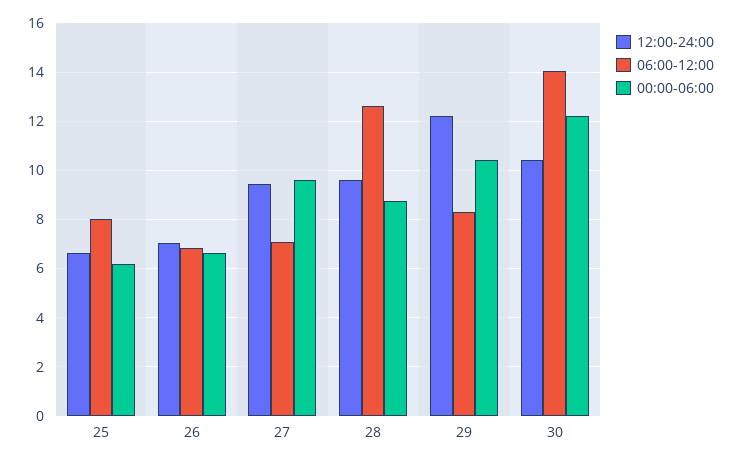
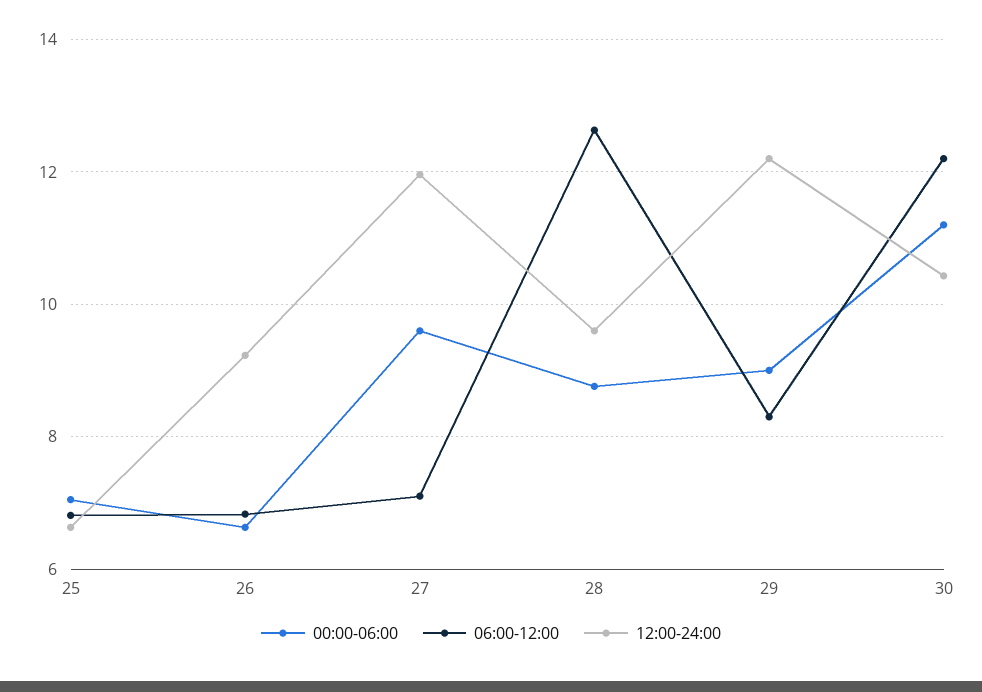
06:00-12:00, 25: 8 -> 6.8
00:00-06:00, 25: 6.25 -> 7
12:00-24:00, 26: 7 -> 9.2
12:00-24:00, 27: 9.5 -> 12
00:00-06:00, 29: 10.5 -> 9
06:00-12:00, 30: 14 -> 12.2
00:00-06:00, 30: 12.25 -> 11.2

